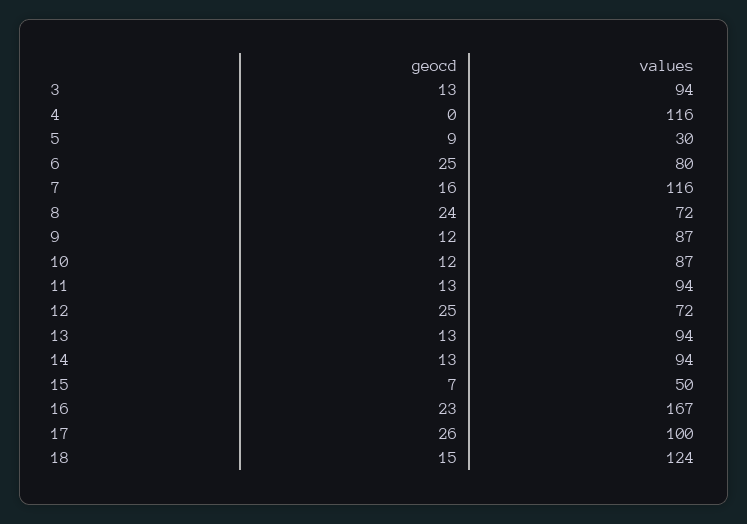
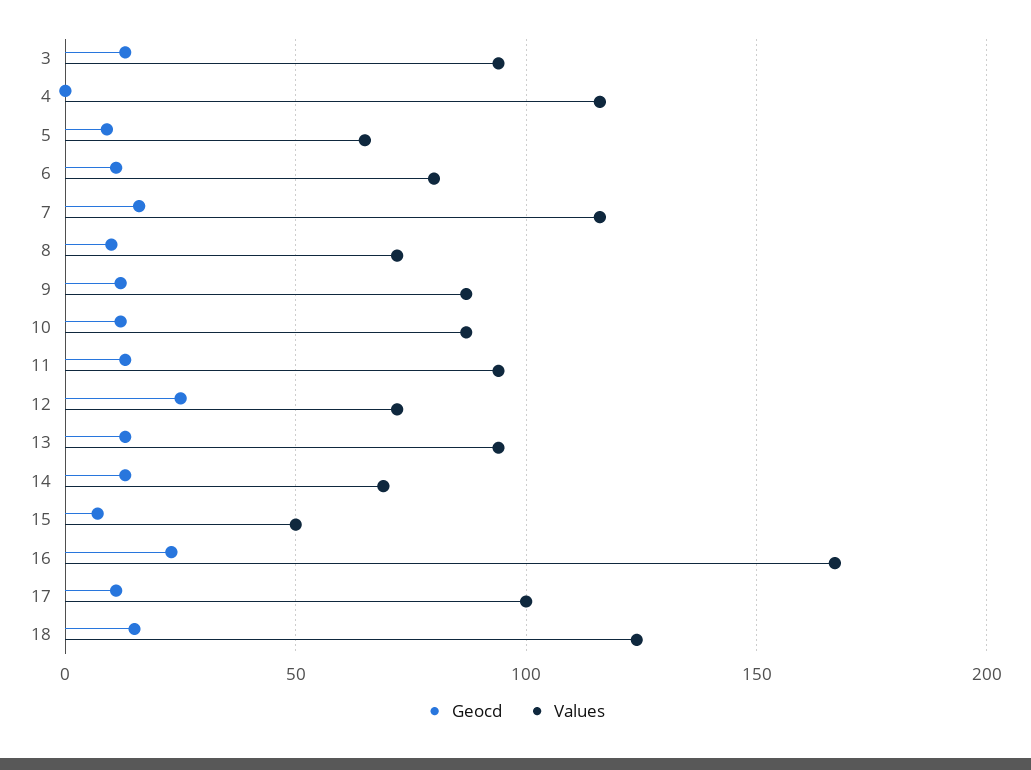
values, 5: 30 -> 65
geocd, 6: 25 -> 10
geocd, 8: 24 -> 10
values, 14: 94 -> 70
geocd, 17: 26 -> 10

